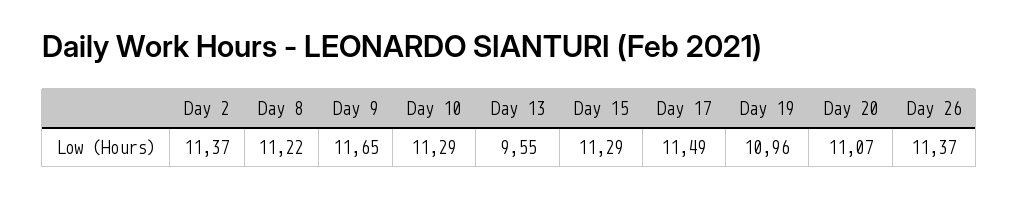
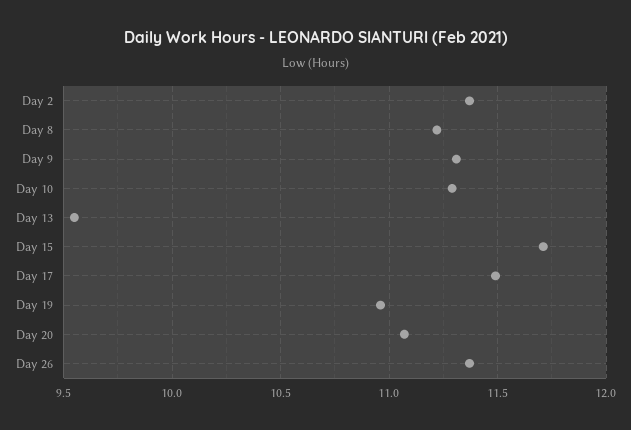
Day 9: 11.65 -> 11.3
Day 15: 11.29 -> 11.7

